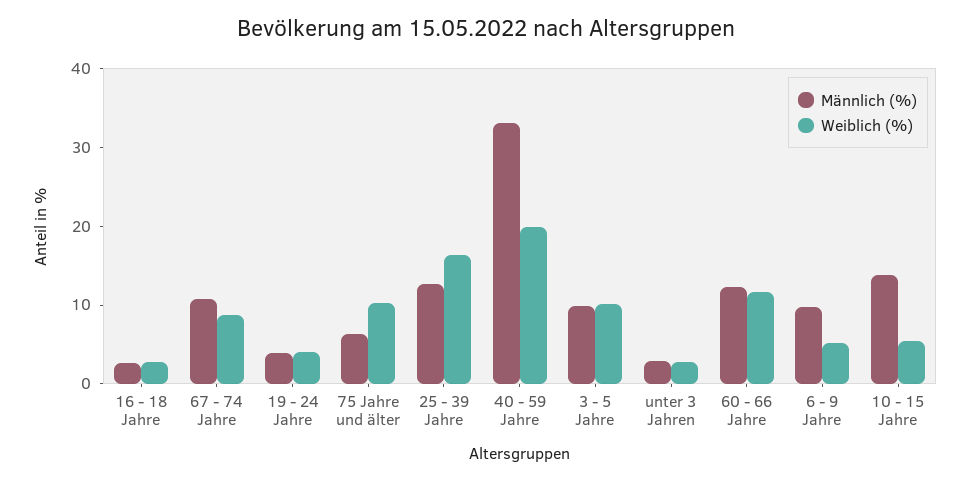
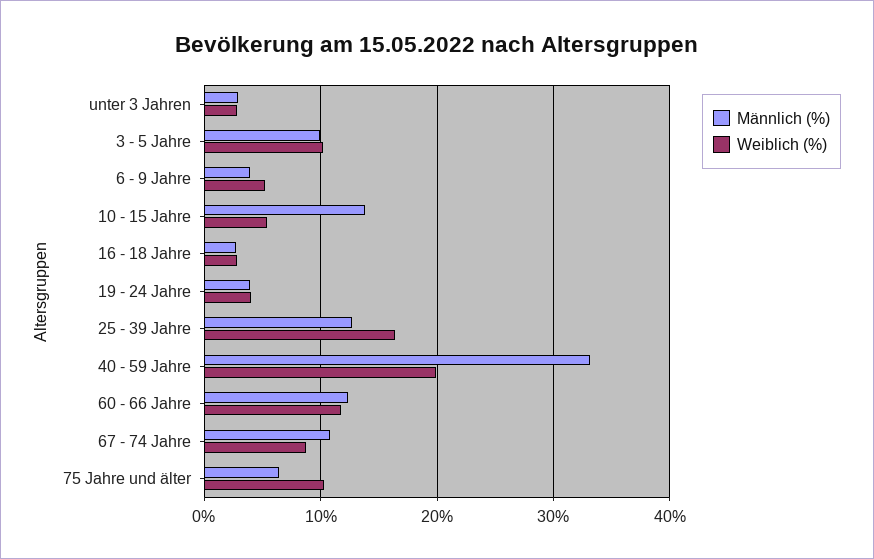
Männlich (%), 6 - 9 Jahre: 10 -> 4

